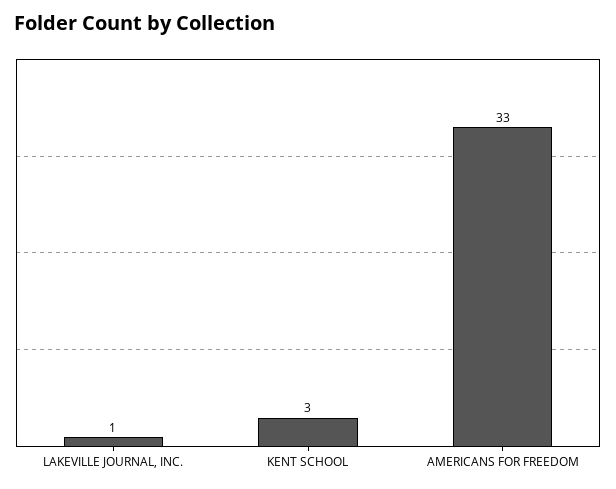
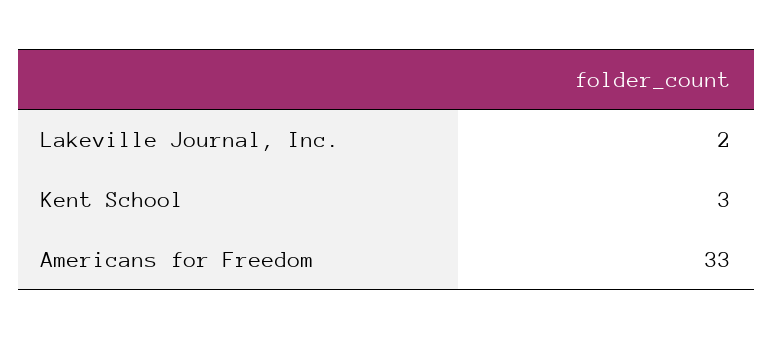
LAKEVILLE JOURNAL, INC.: 1 -> 2

